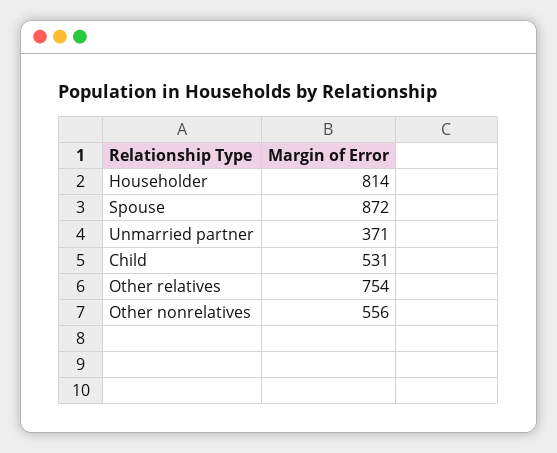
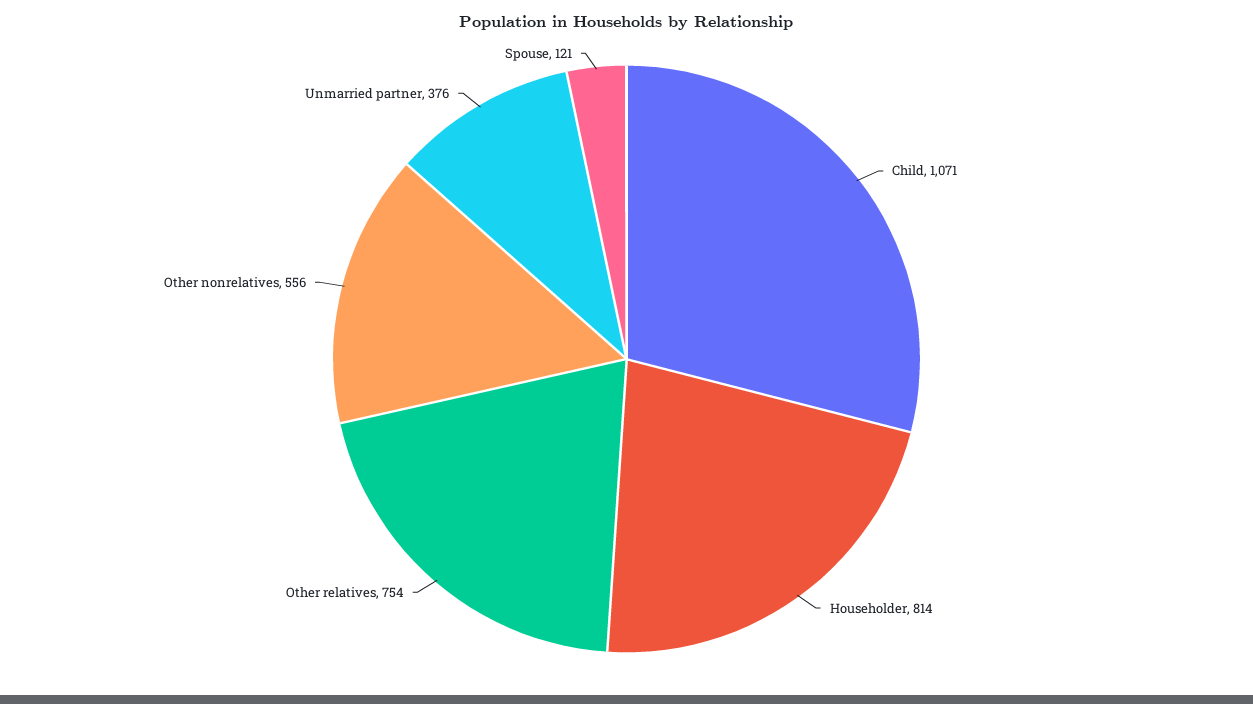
Spouse: 872 -> 121
Unmarried partner: 371 -> 376
Child: 531 -> 1071

